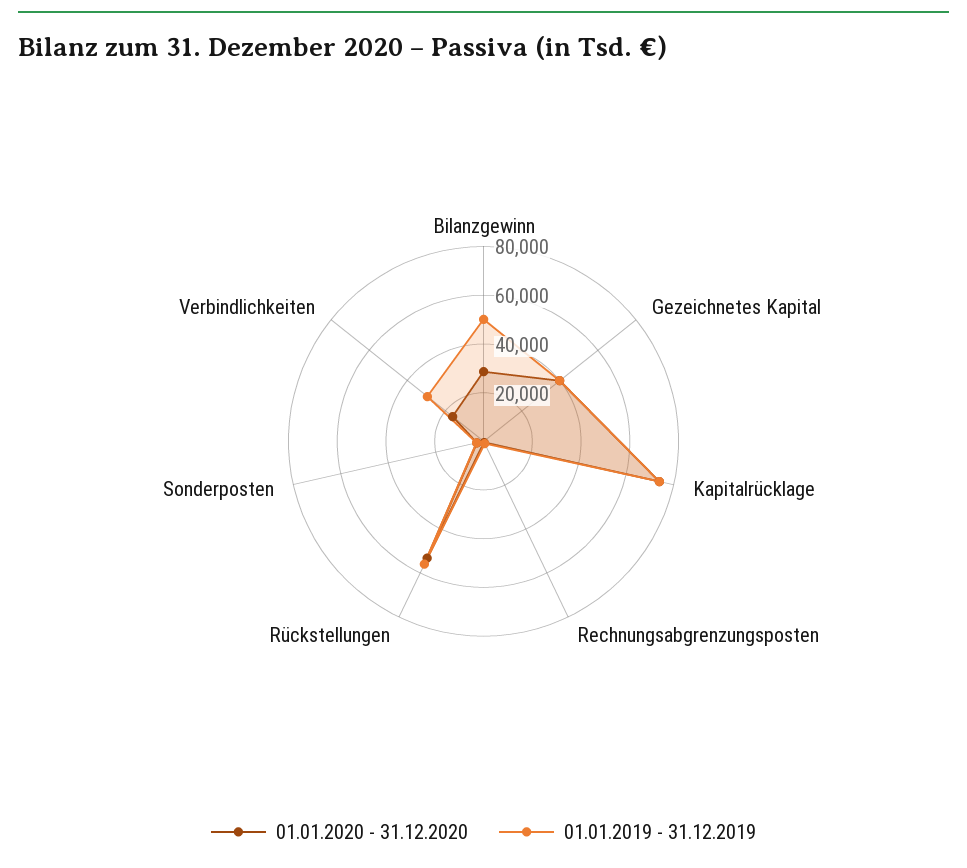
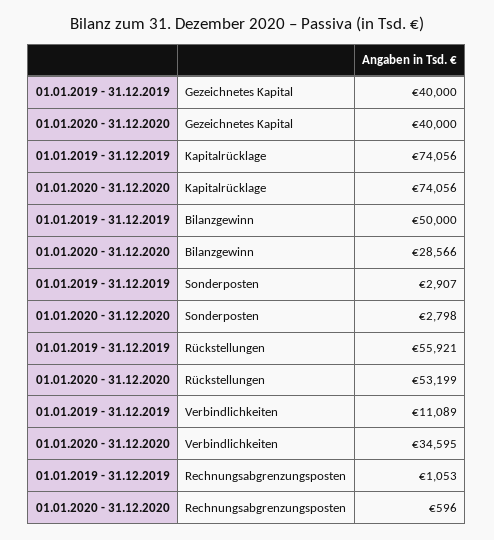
01.01.2020 - 31.12.2020, Verbindlichkeiten: 15000 -> 34595
01.01.2019 - 31.12.2019, Verbindlichkeiten: 30000 -> 11089

